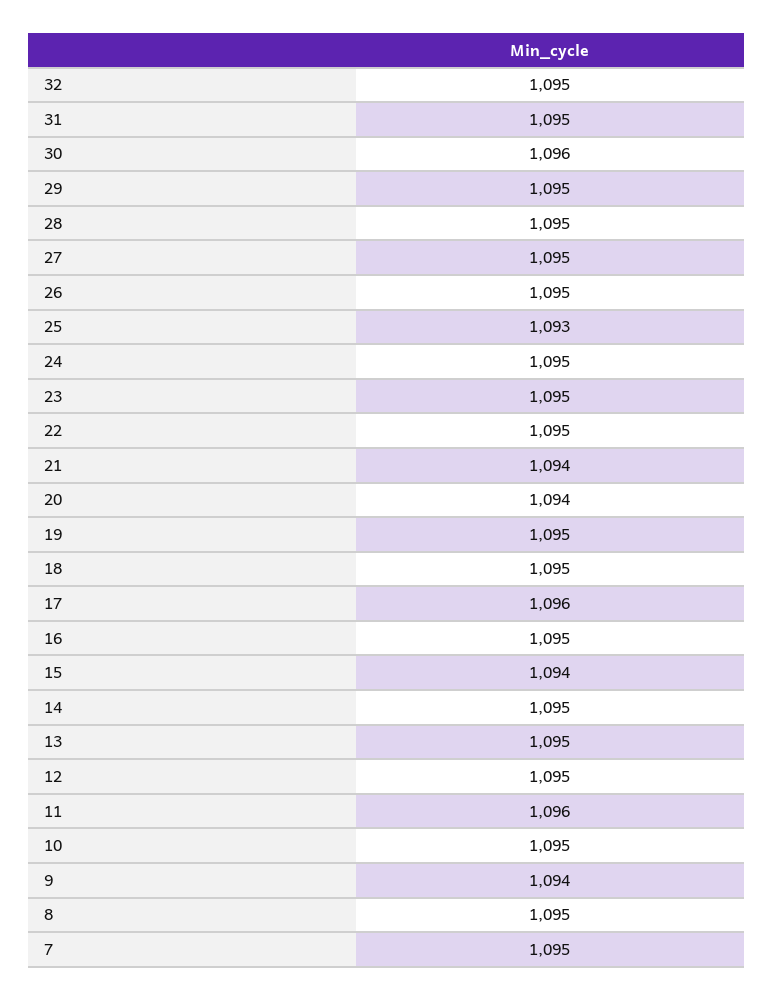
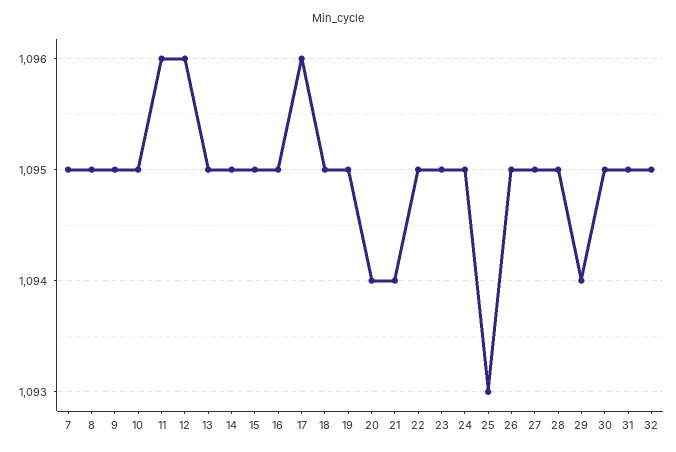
30: 1096 -> 1095
29: 1095 -> 1094
15: 1094 -> 1095
12: 1095 -> 1096
9: 1094 -> 1095

